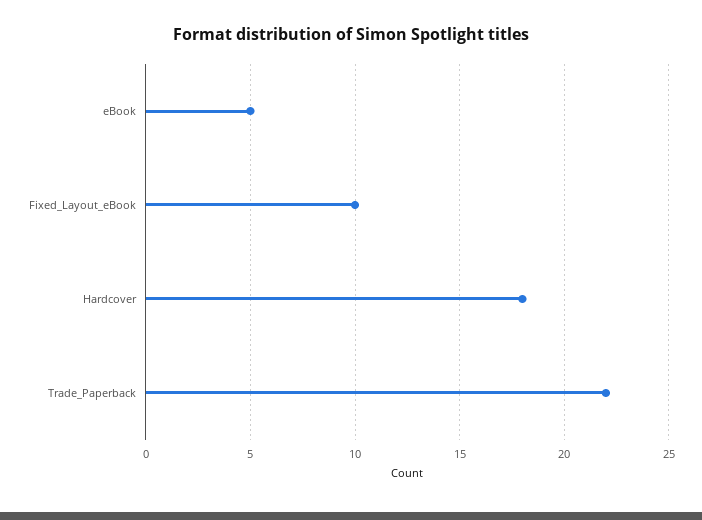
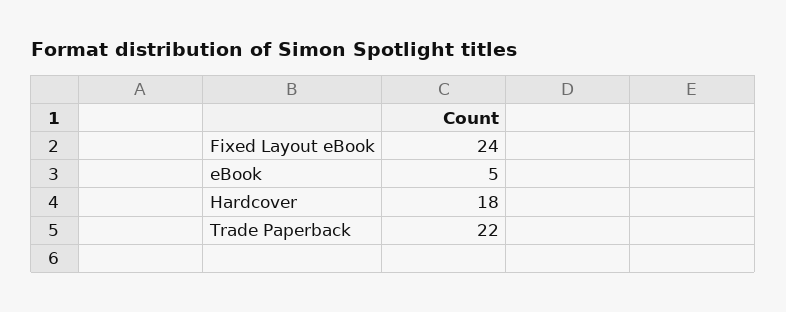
Fixed_Layout_eBook: 10 -> 24

